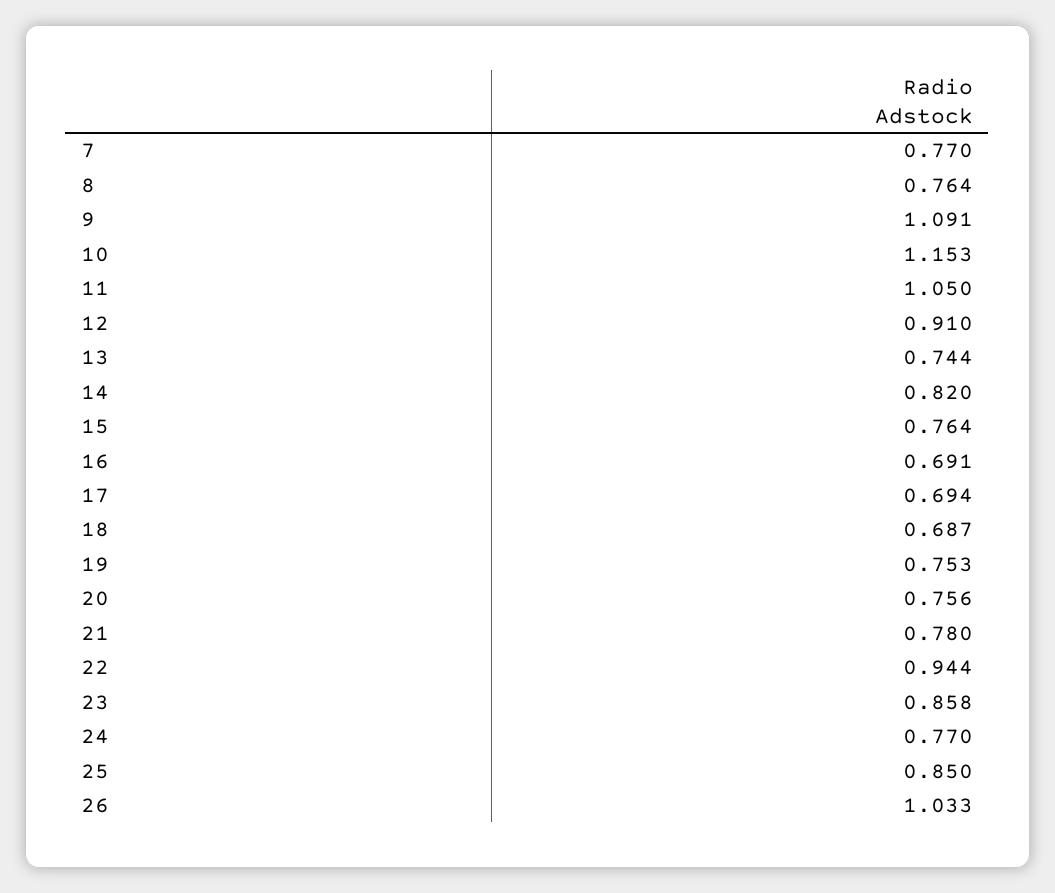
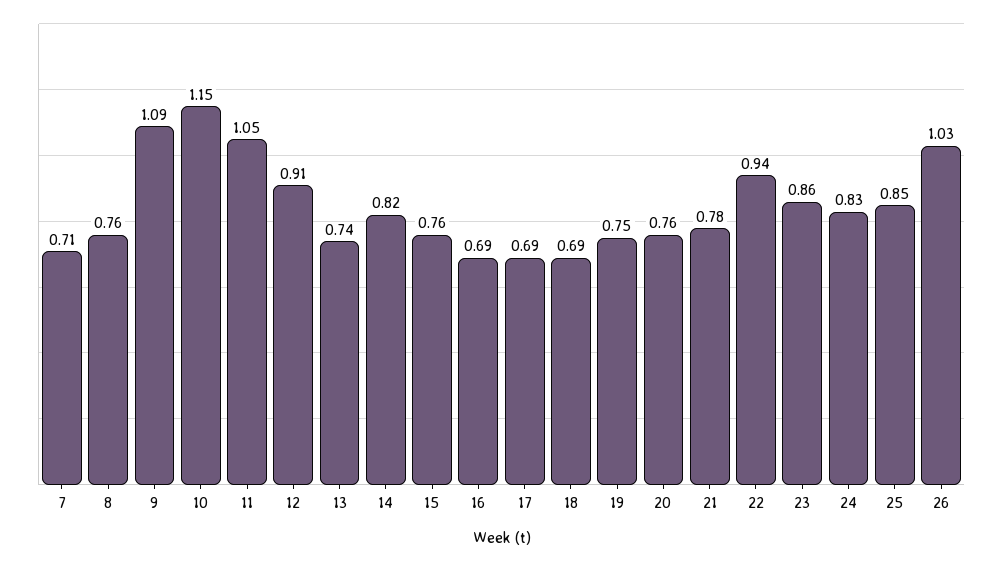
7: 0.77 -> 0.71
24: 0.77 -> 0.83

